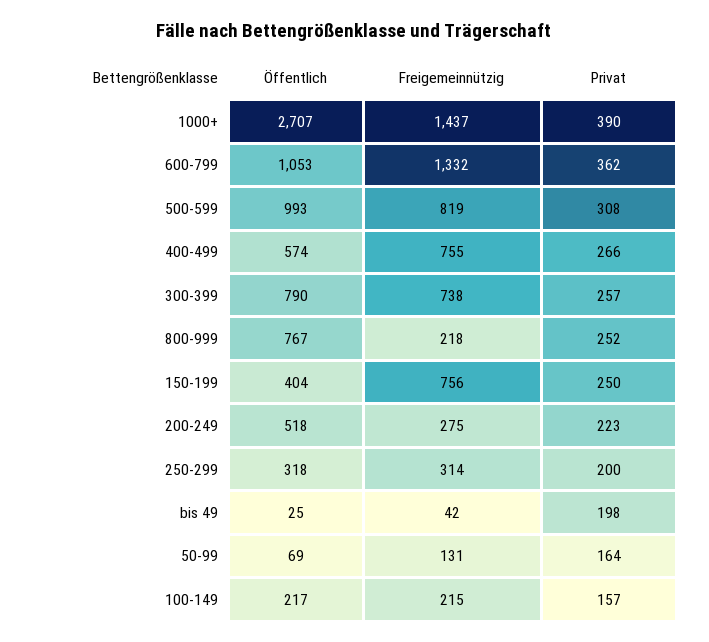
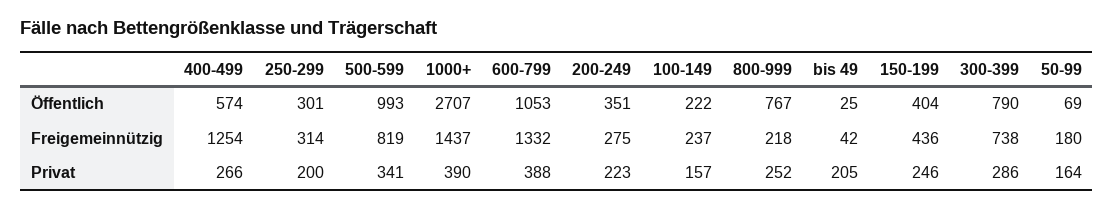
Privat, 600-799: 362 -> 388
Privat, 500-599: 308 -> 341
Freigemeinnützig, 400-499: 755 -> 1254
Privat, 300-399: 257 -> 286
Freigemeinnützig, 150-199: 756 -> 436
Privat, 150-199: 250 -> 246
Öffentlich, 200-249: 518 -> 351
Öffentlich, 250-299: 318 -> 301
Privat, bis 49: 198 -> 205
Freigemeinnützig, 50-99: 131 -> 180
Öffentlich, 100-149: 217 -> 222
Freigemeinnützig, 100-149: 215 -> 237

